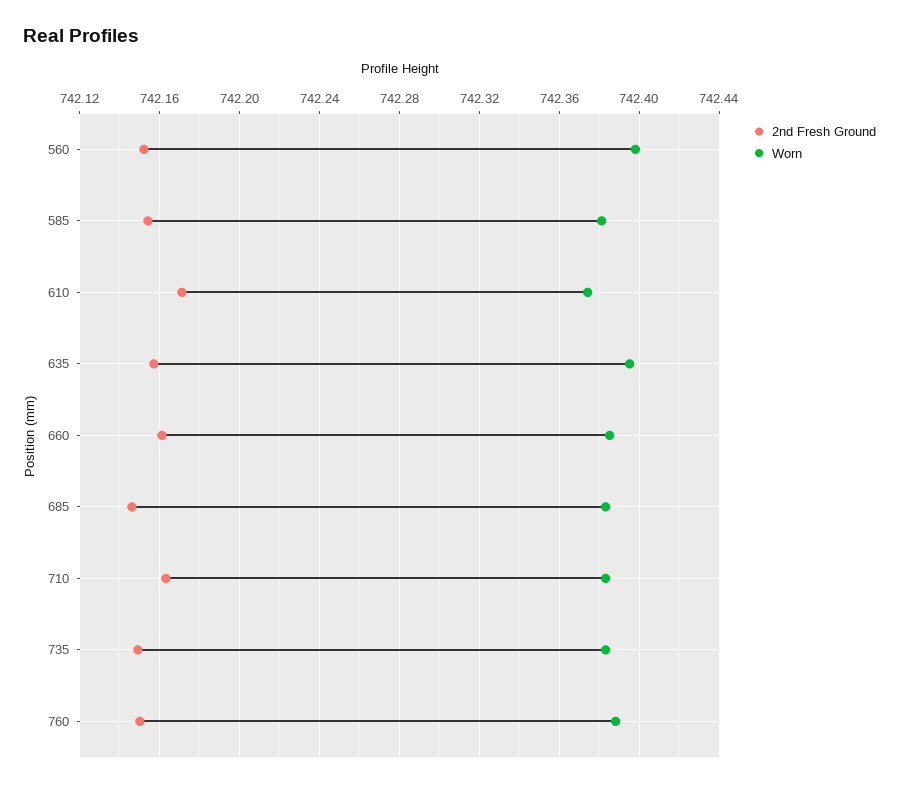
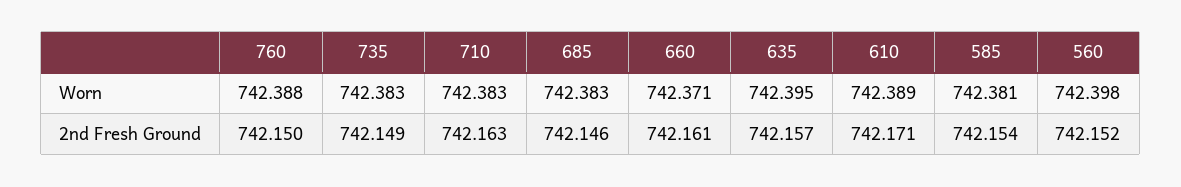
Worn, 610: 742.375 -> 742.389
Worn, 660: 742.385 -> 742.371

